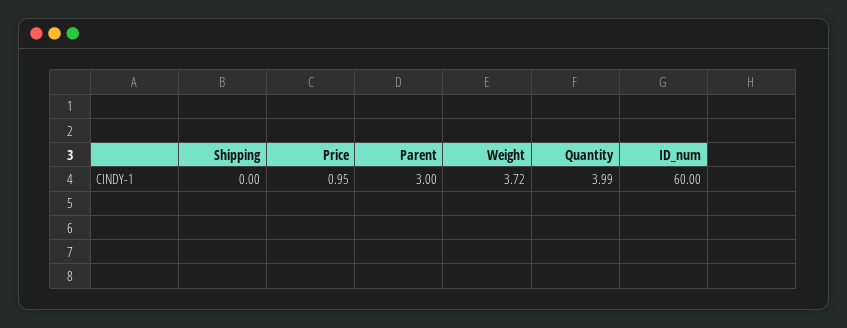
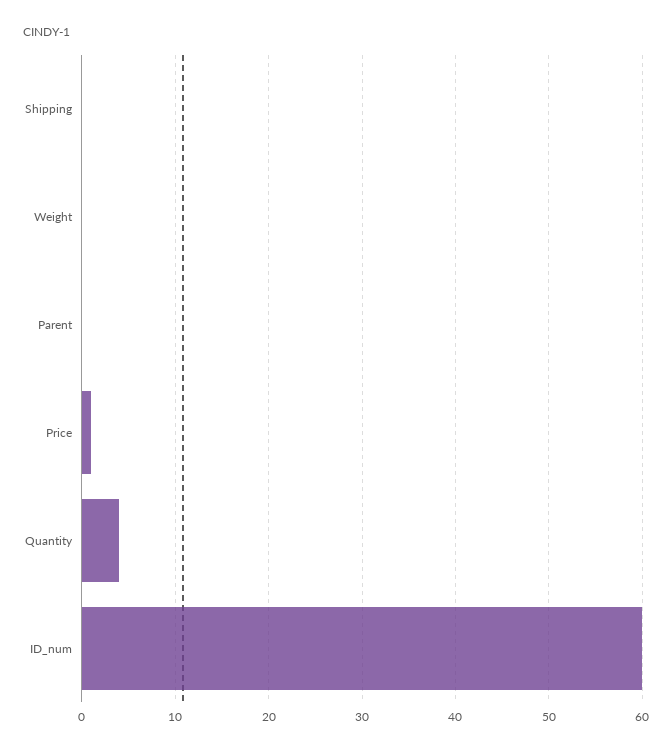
Parent: 3 -> 0
Weight: 3.72 -> 0

